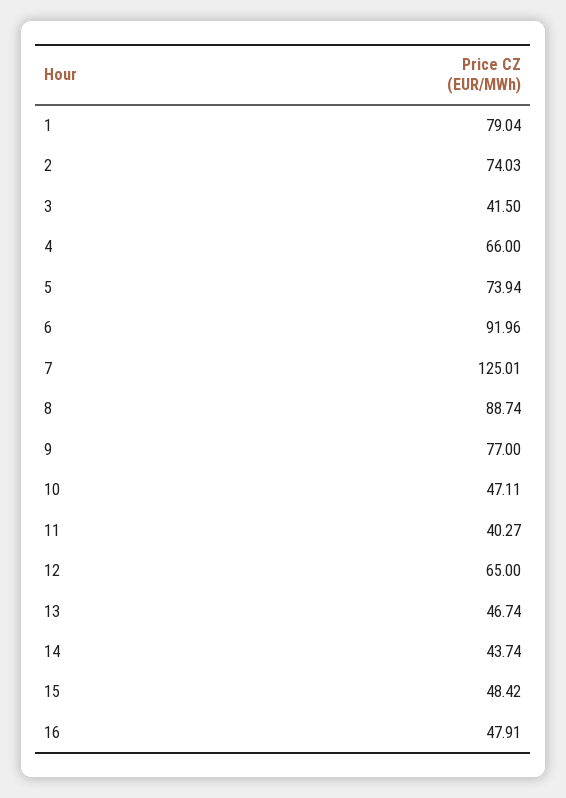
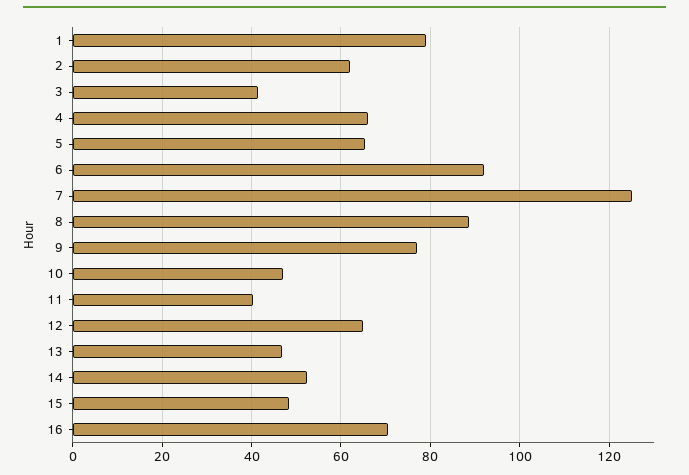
2: 74.03 -> 62
5: 73.94 -> 66
14: 43.74 -> 52
16: 47.91 -> 70

